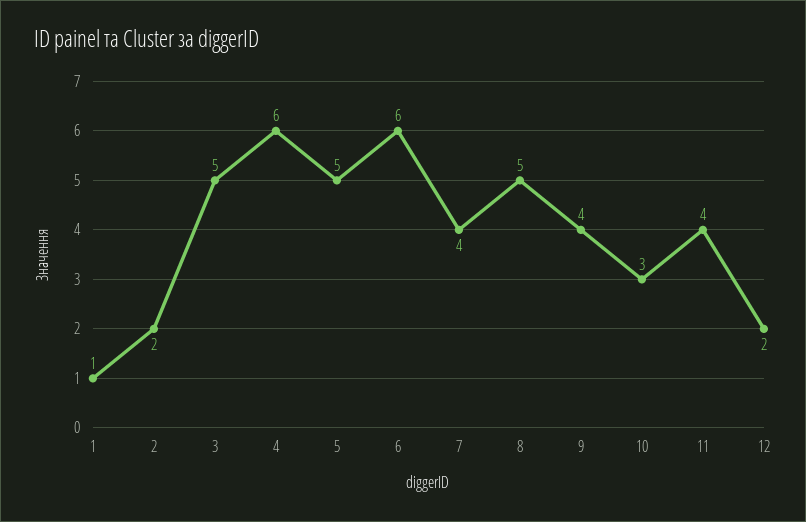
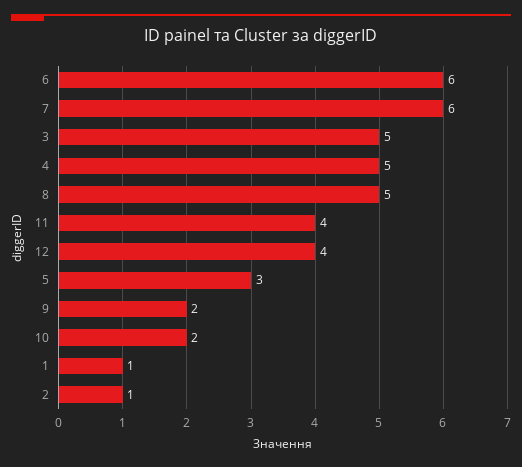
2: 2 -> 1
4: 6 -> 5
5: 5 -> 3
7: 4 -> 6
9: 4 -> 2
10: 3 -> 2
12: 2 -> 4

